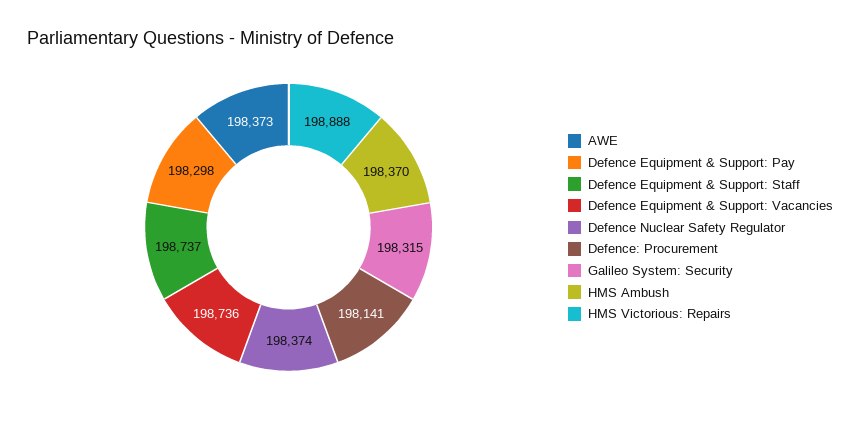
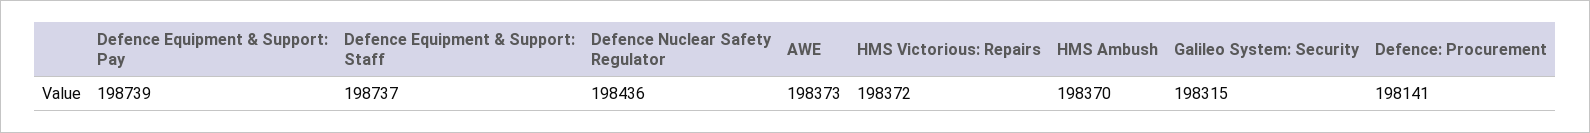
Defence Equipment & Support: Pay: 198298 -> 198739
Defence Equipment & Support: Vacancies: 198736 -> none
Defence Nuclear Safety Regulator: 198374 -> 198436
HMS Victorious: Repairs: 198888 -> 198372

